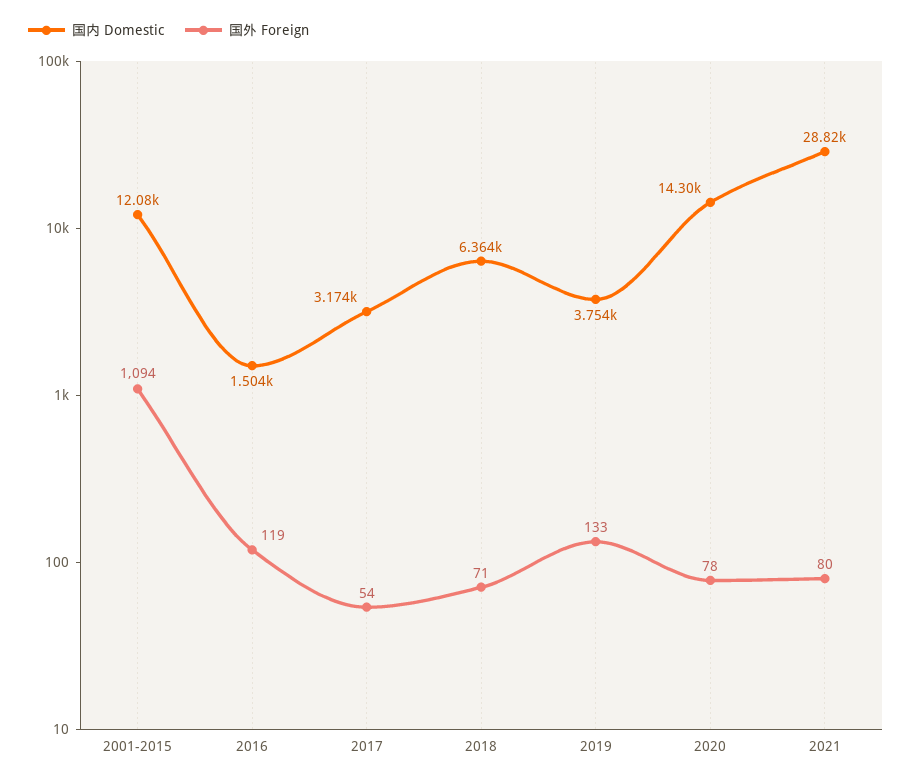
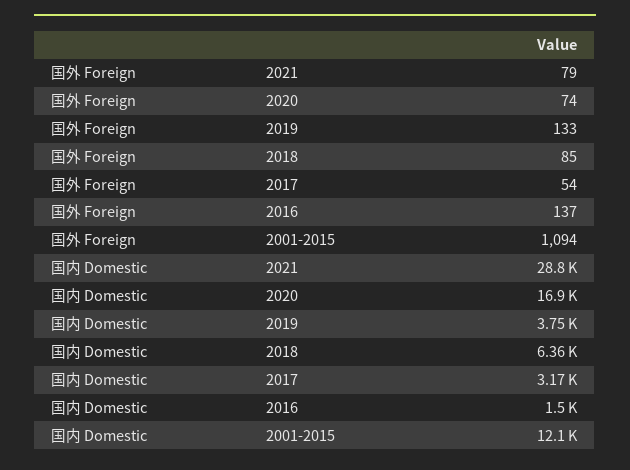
国外 Foreign, 2016: 119 -> 137
国外 Foreign, 2018: 71 -> 85
国内 Domestic, 2020: 14300 -> 16900
国外 Foreign, 2020: 78 -> 74
国外 Foreign, 2021: 80 -> 79

